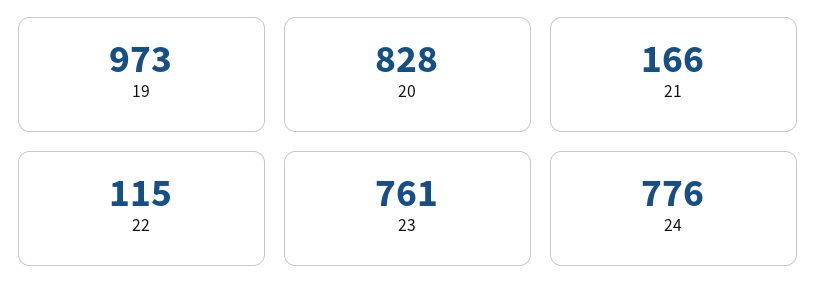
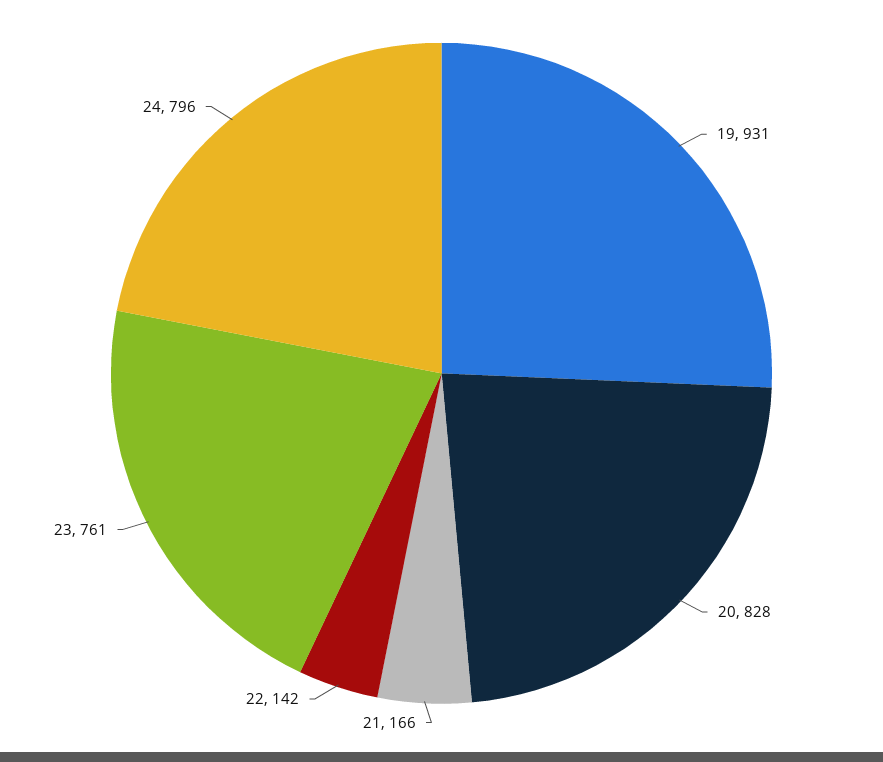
19: 973 -> 931
22: 115 -> 142
24: 776 -> 796

